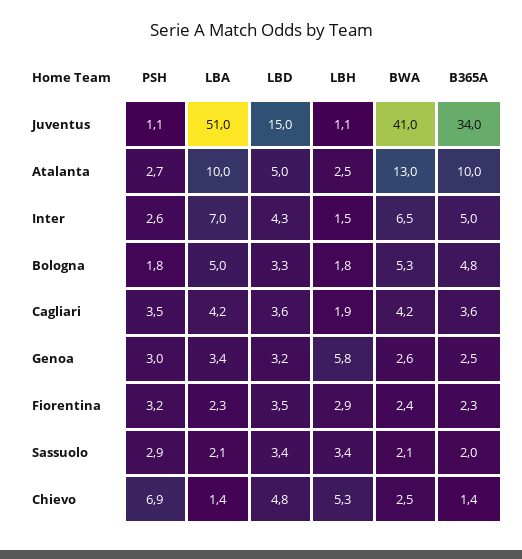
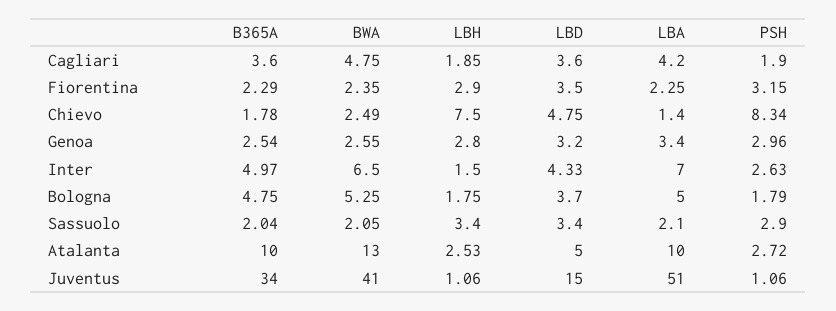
LBD, Bologna: 3.3 -> 3.7
PSH, Cagliari: 3.5 -> 1.9
BWA, Cagliari: 4.2 -> 4.75
LBH, Genoa: 5.8 -> 2.8
PSH, Chievo: 6.9 -> 8.34
LBH, Chievo: 5.3 -> 7.5
B365A, Chievo: 1.4 -> 1.78

